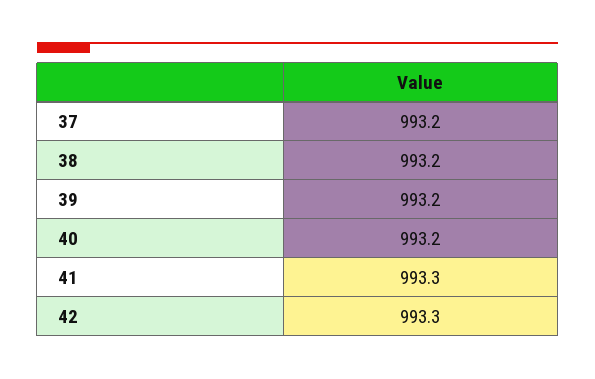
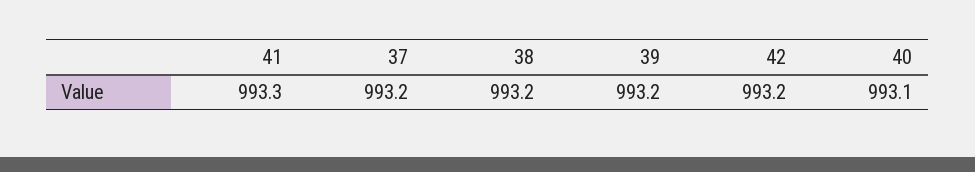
40: 993.2 -> 993.1
42: 993.3 -> 993.2

